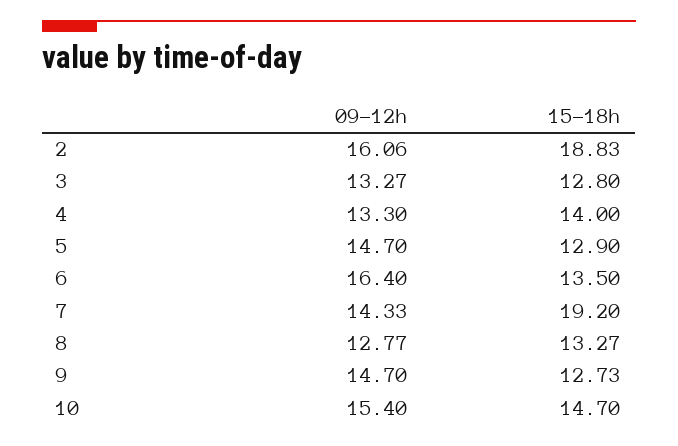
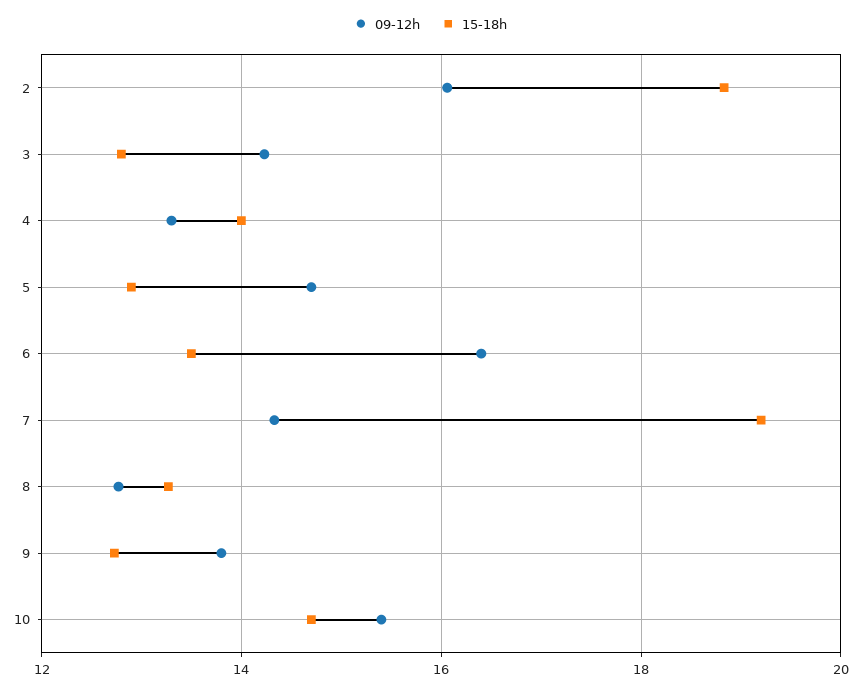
09-12h, 3: 13.27 -> 14.2
09-12h, 9: 14.7 -> 13.8

